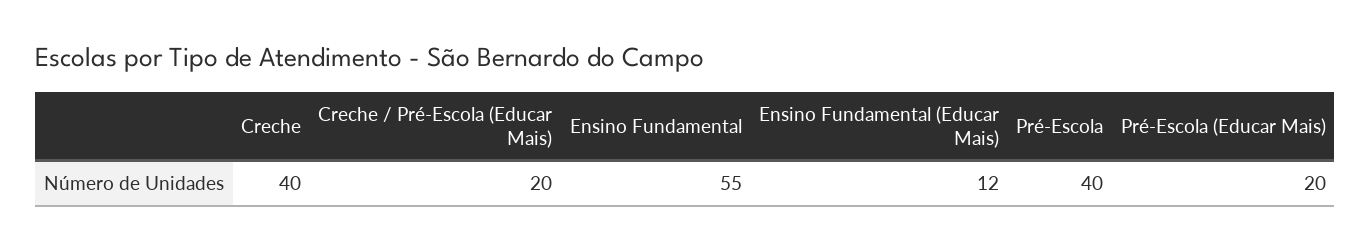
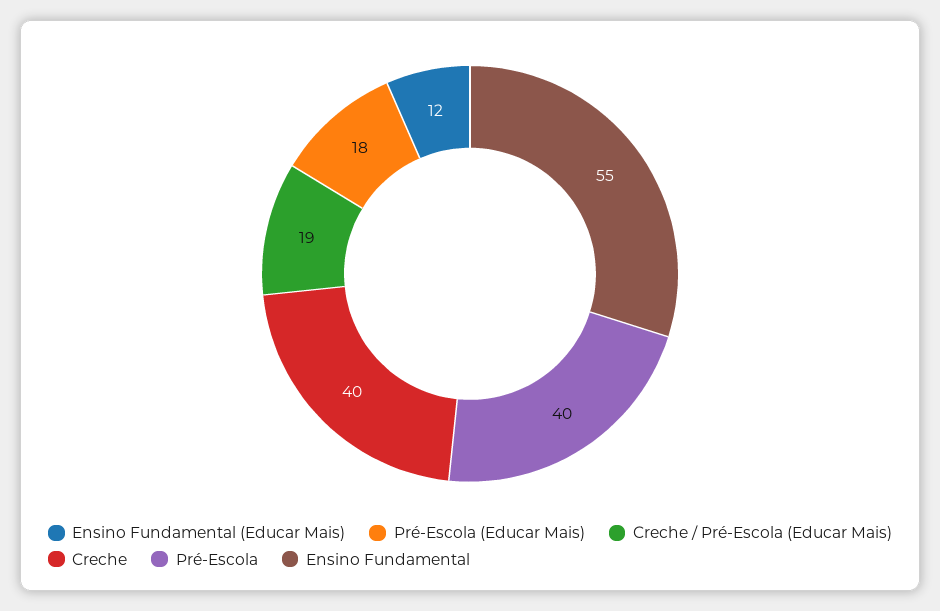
Creche / Pré-Escola (Educar Mais): 20 -> 19
Pré-Escola (Educar Mais): 20 -> 18

